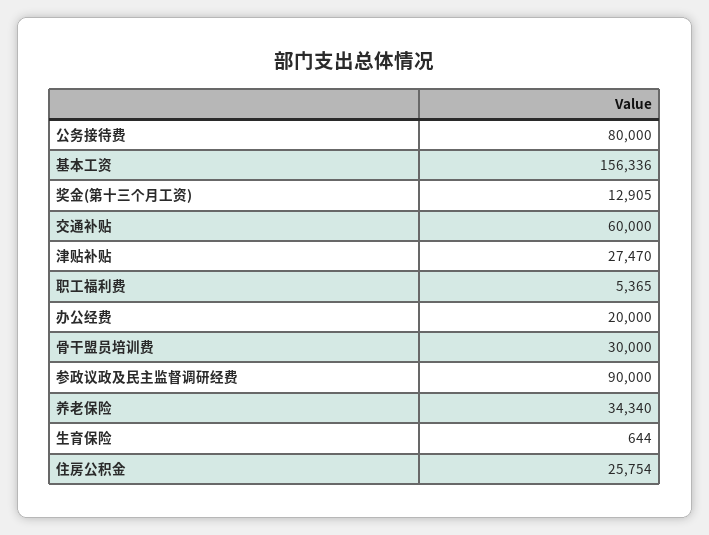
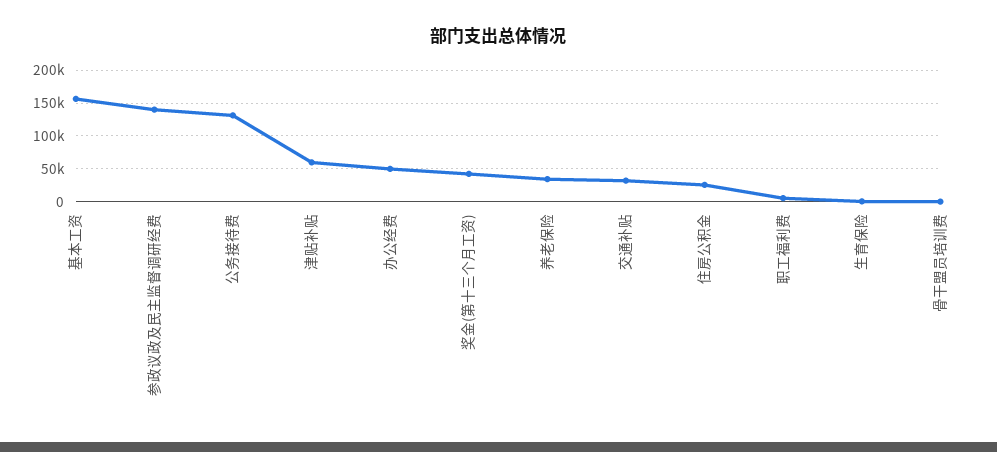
公务接待费: 80000 -> 130000
奖金(第十三个月工资): 12905 -> 40000
交通补贴: 60000 -> 30000
津贴补贴: 27470 -> 60000
办公经费: 20000 -> 50000
骨干盟员培训费: 30000 -> 0
参政议政及民主监督调研经费: 90000 -> 140000

